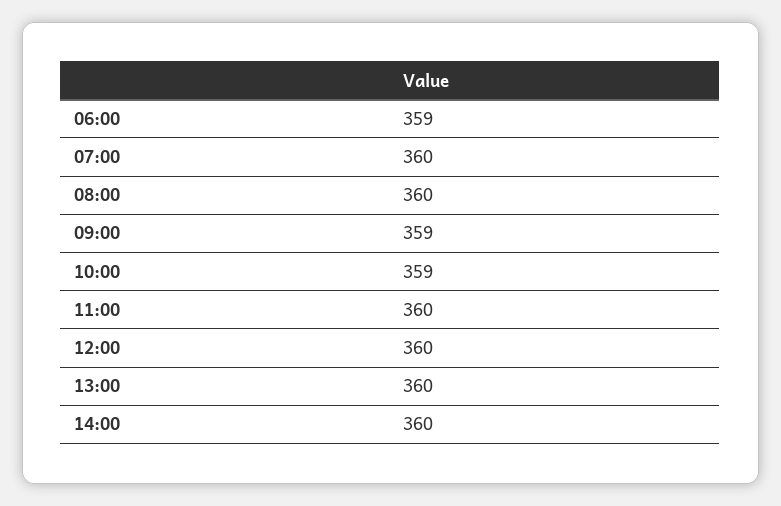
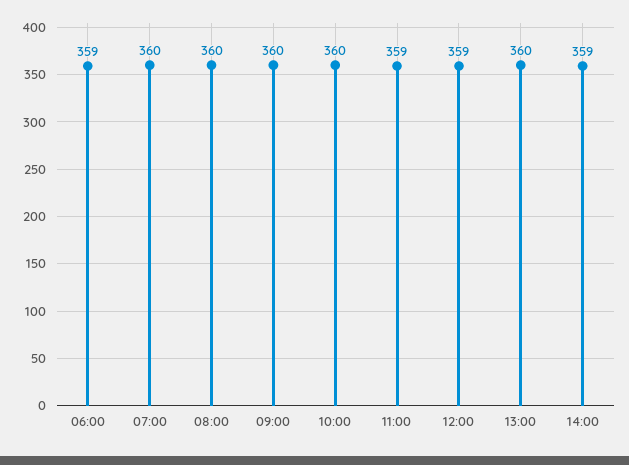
09:00: 359 -> 360
10:00: 359 -> 360
11:00: 360 -> 359
12:00: 360 -> 359
14:00: 360 -> 359

